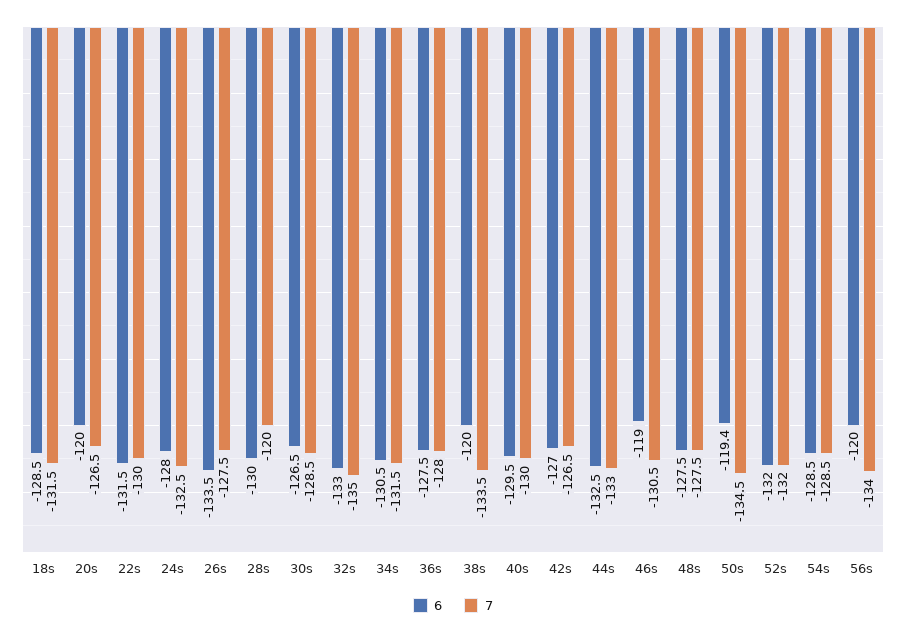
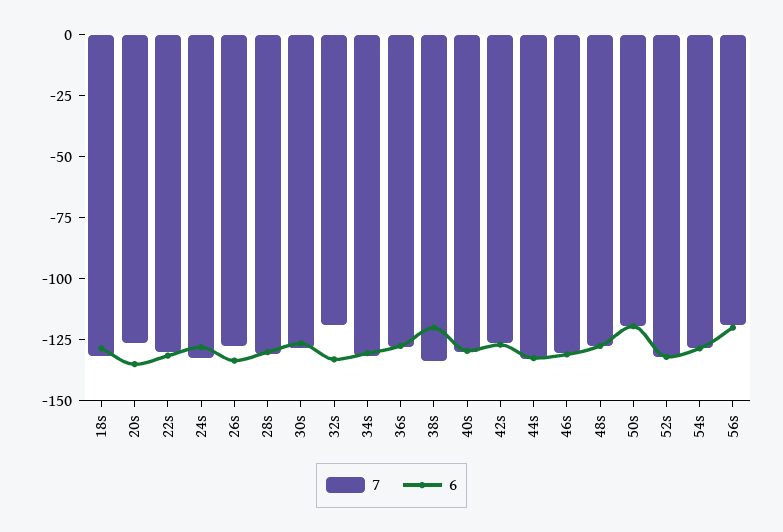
6, 20s: -120 -> -135
7, 28s: -120 -> -130
7, 32s: -135 -> -120
6, 46s: -119 -> -130
7, 50s: -134.5 -> -120
7, 56s: -134 -> -120

